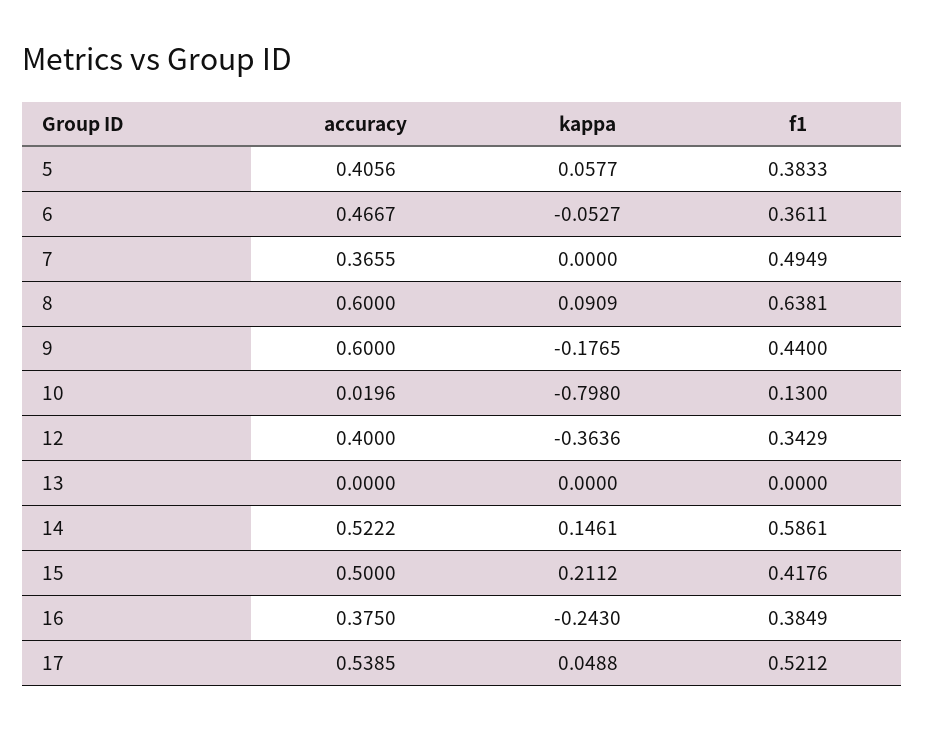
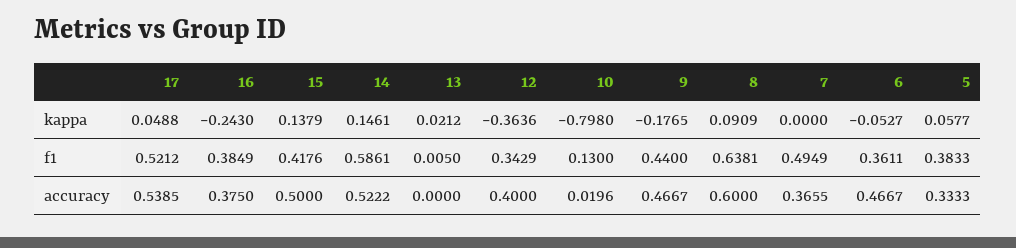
accuracy, 5: 0.4056 -> 0.3333
accuracy, 9: 0.6 -> 0.4667
kappa, 13: 0 -> 0.0212
f1, 13: 0 -> 0.005
kappa, 15: 0.2112 -> 0.1379

